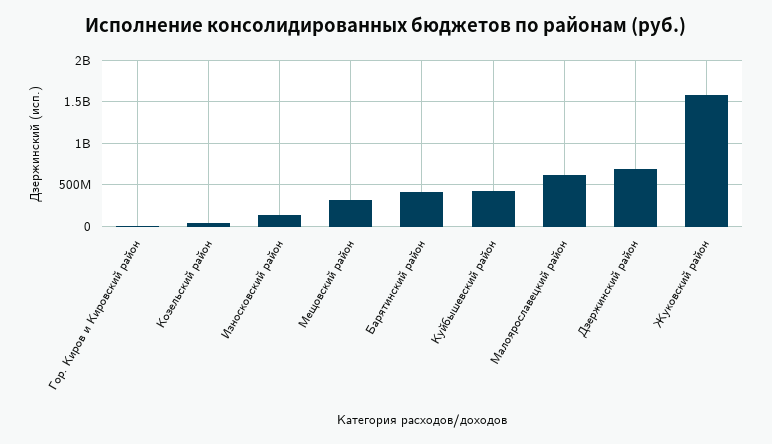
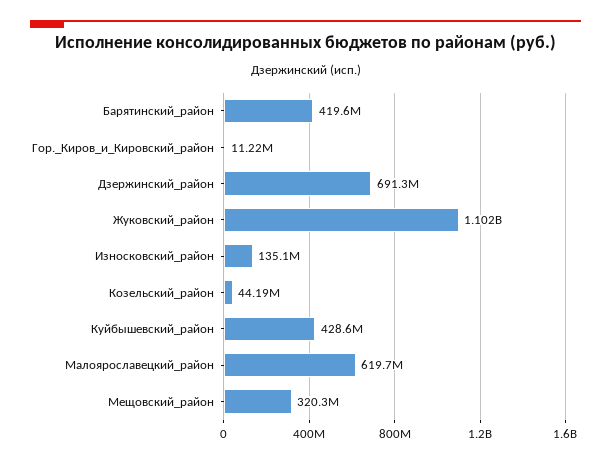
Жуковский район: 1600000000 -> 1102000000

